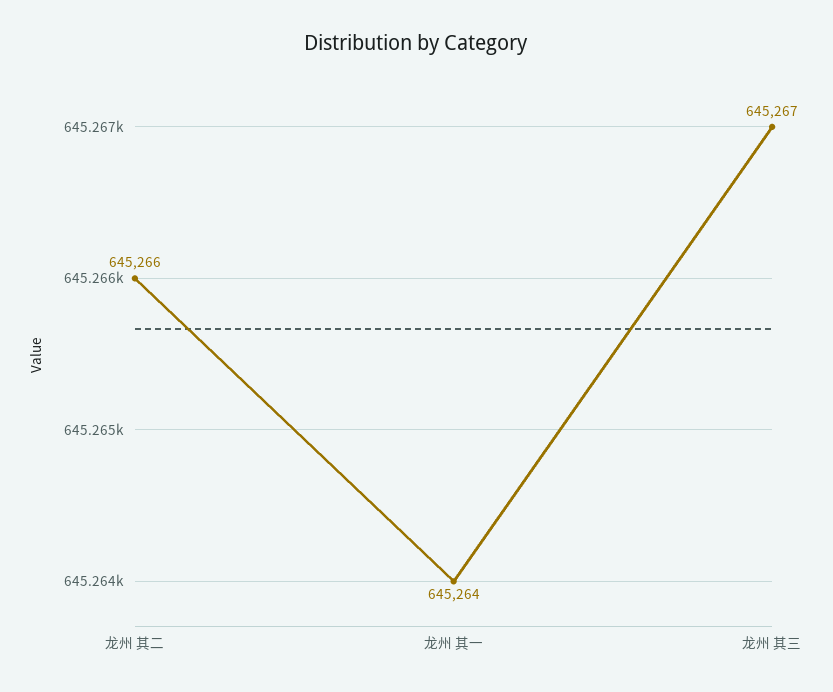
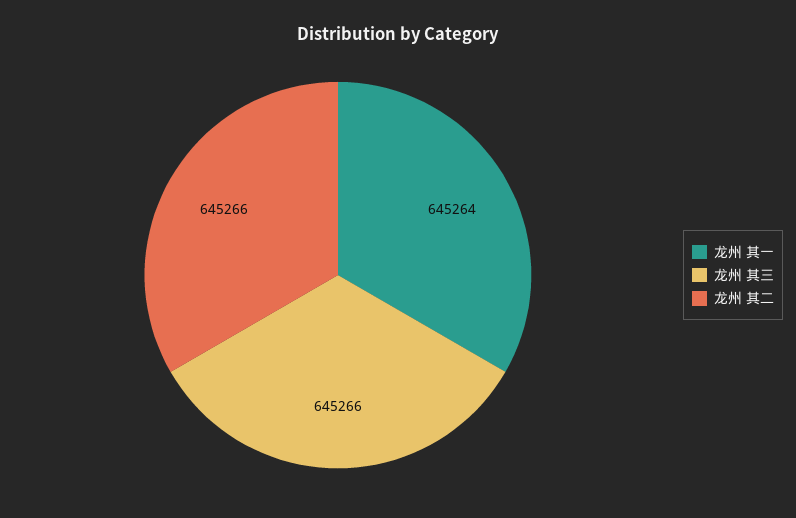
龙州 其三: 645267 -> 645266

